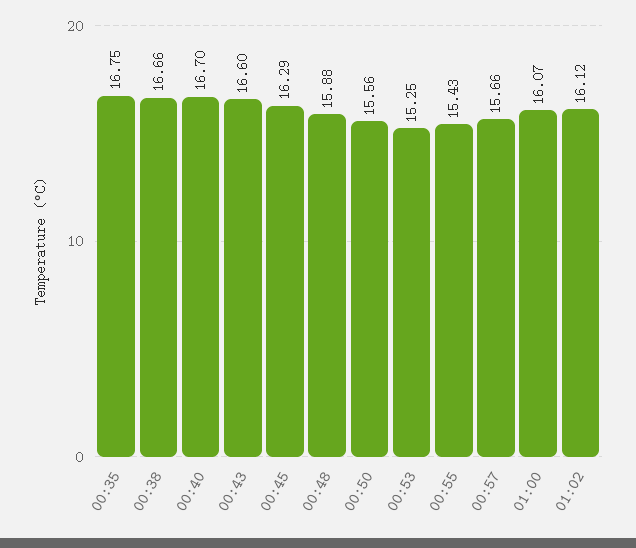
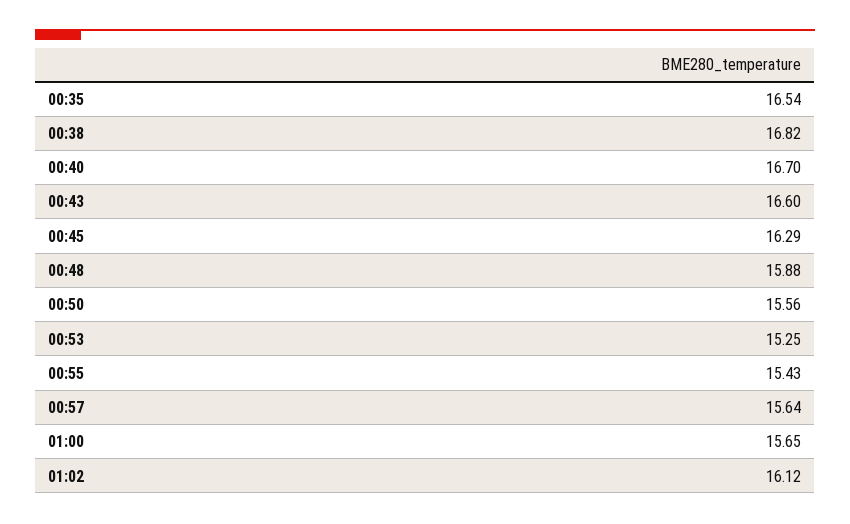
00:35: 16.75 -> 16.54
00:38: 16.66 -> 16.82
00:57: 15.66 -> 15.64
01:00: 16.07 -> 15.65

